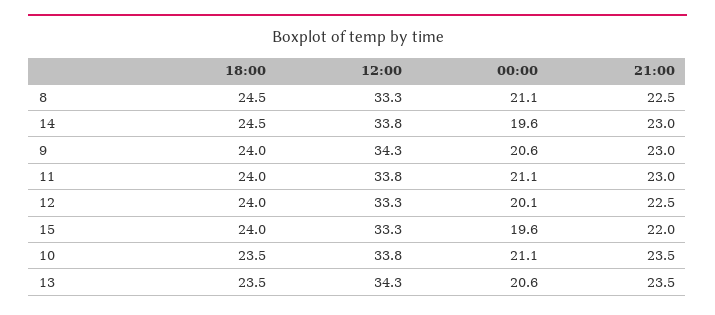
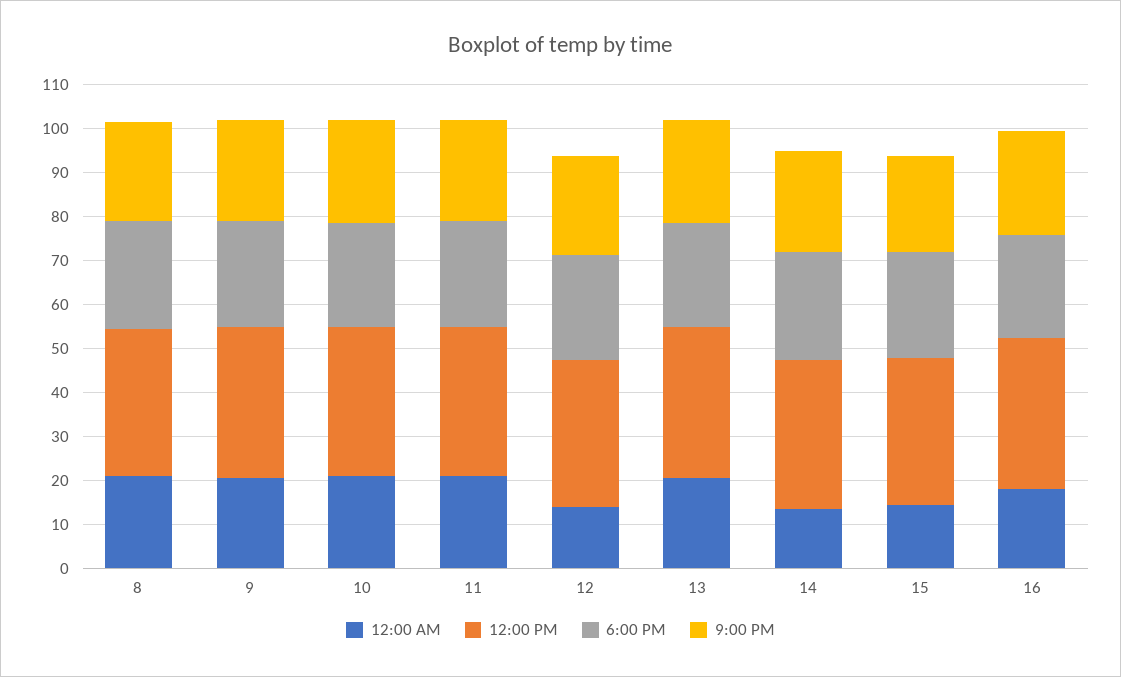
00:00, 14: 19.6 -> 14
00:00, 12: 20.1 -> 14
00:00, 15: 19.6 -> 14
00:00, 16: none -> 18
12:00, 16: none -> 34
18:00, 16: none -> 24
21:00, 16: none -> 24

